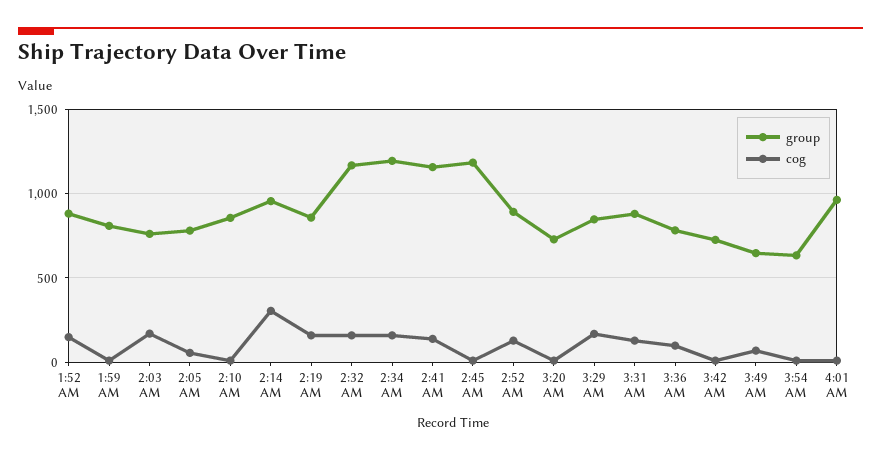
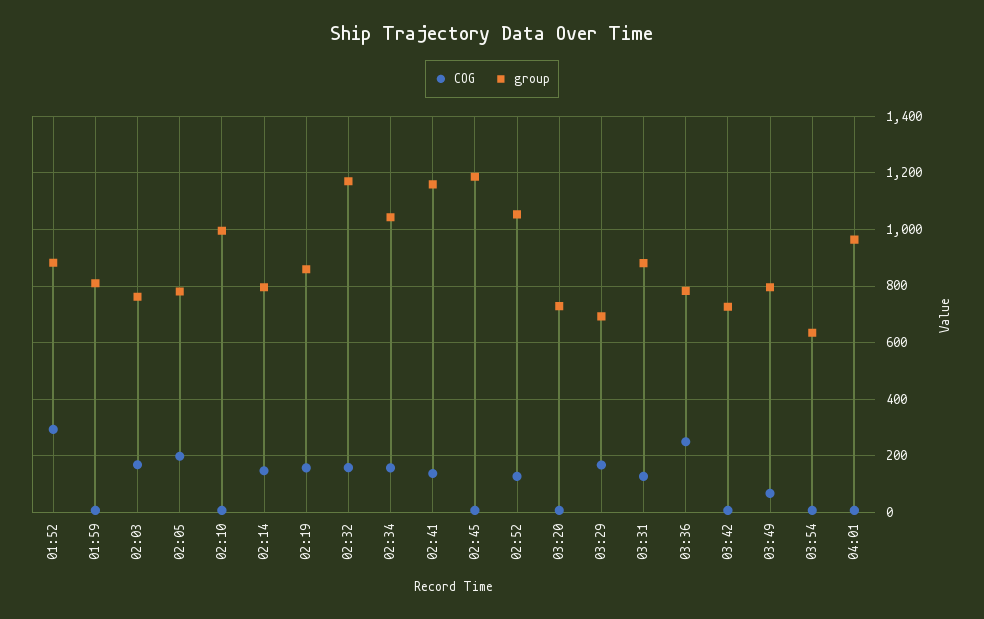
cog, 1:52 AM: 150 -> 300
cog, 2:05 AM: 50 -> 200
group, 2:10 AM: 850 -> 1000
group, 2:14 AM: 950 -> 800
cog, 2:14 AM: 300 -> 150
group, 2:34 AM: 1200 -> 1050
group, 2:52 AM: 900 -> 1050
group, 3:29 AM: 850 -> 700
cog, 3:36 AM: 100 -> 250
group, 3:49 AM: 650 -> 800

